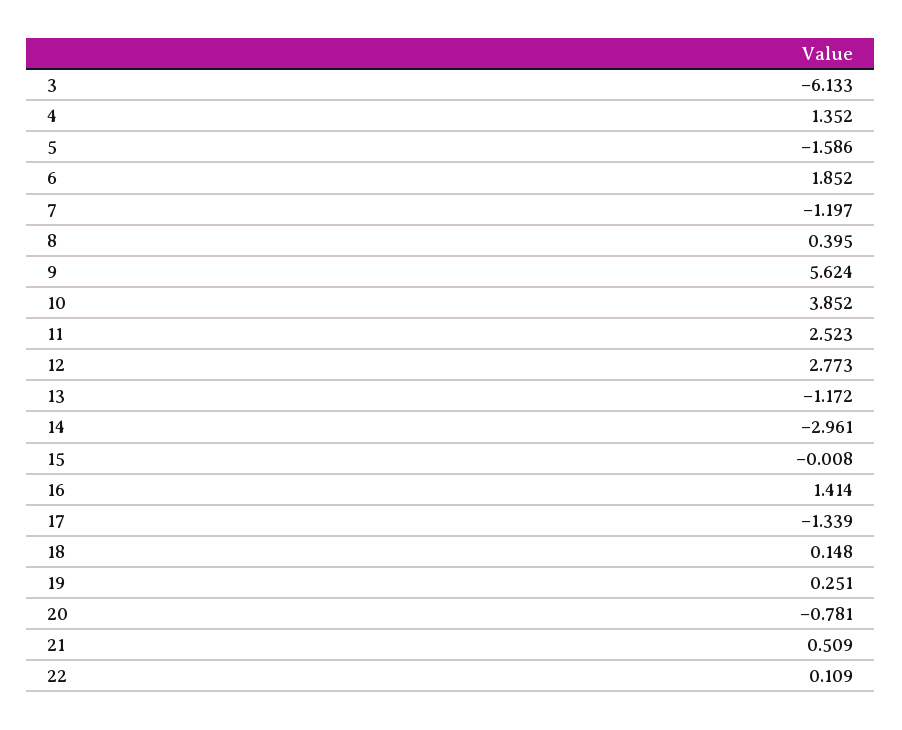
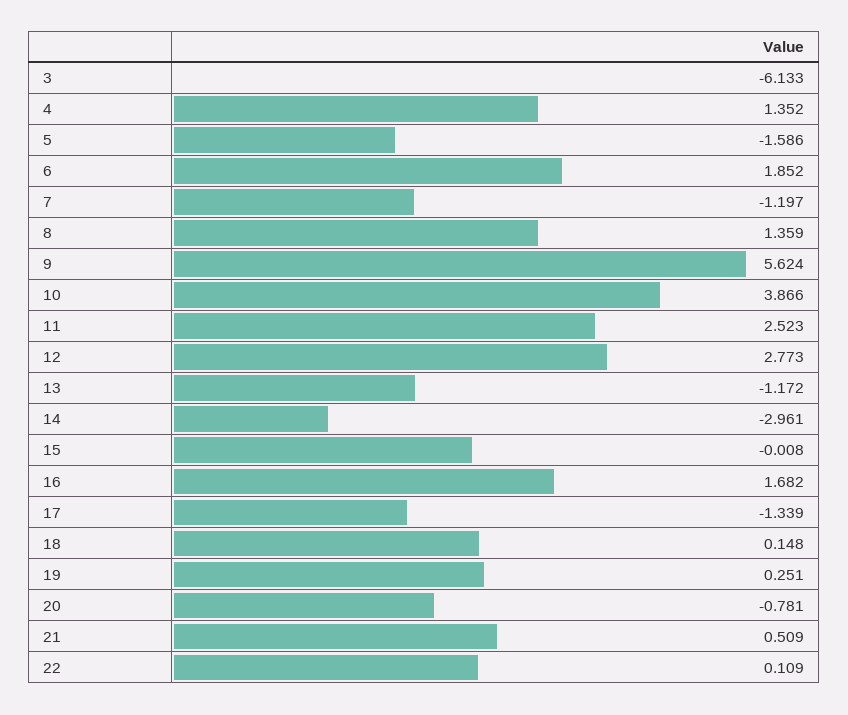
8: 0.395 -> 1.359
10: 3.852 -> 3.866
16: 1.414 -> 1.682

